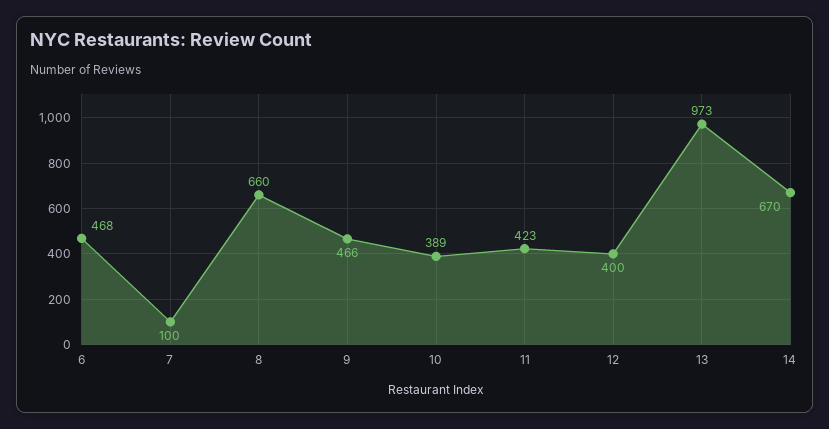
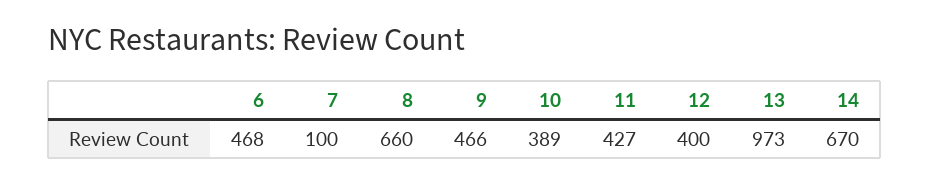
11: 423 -> 427

